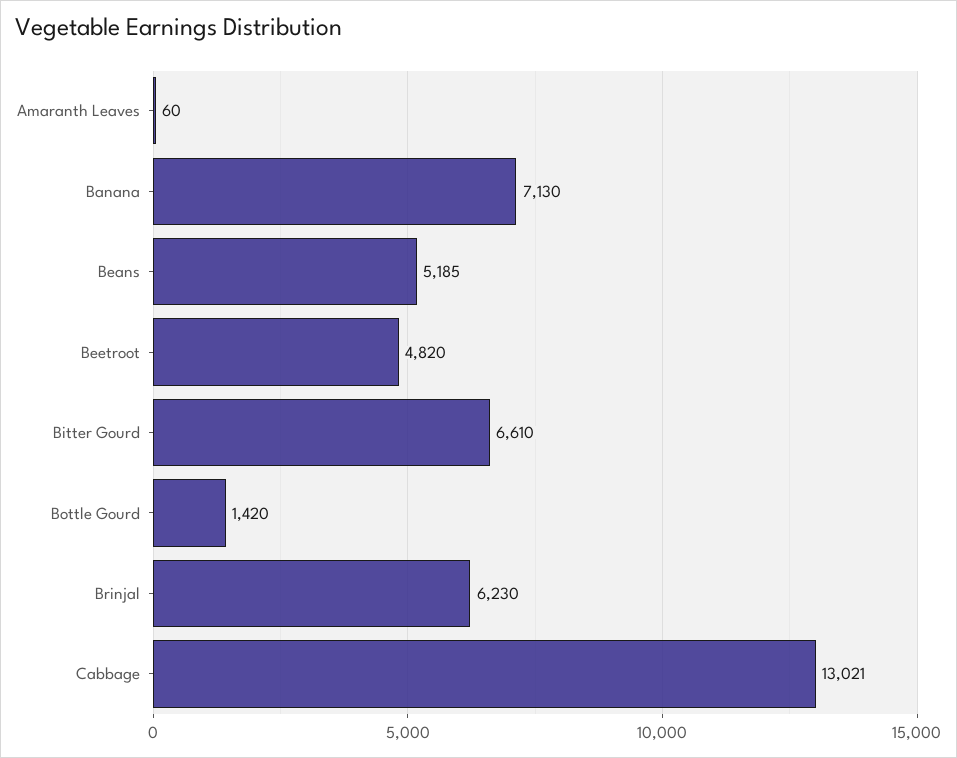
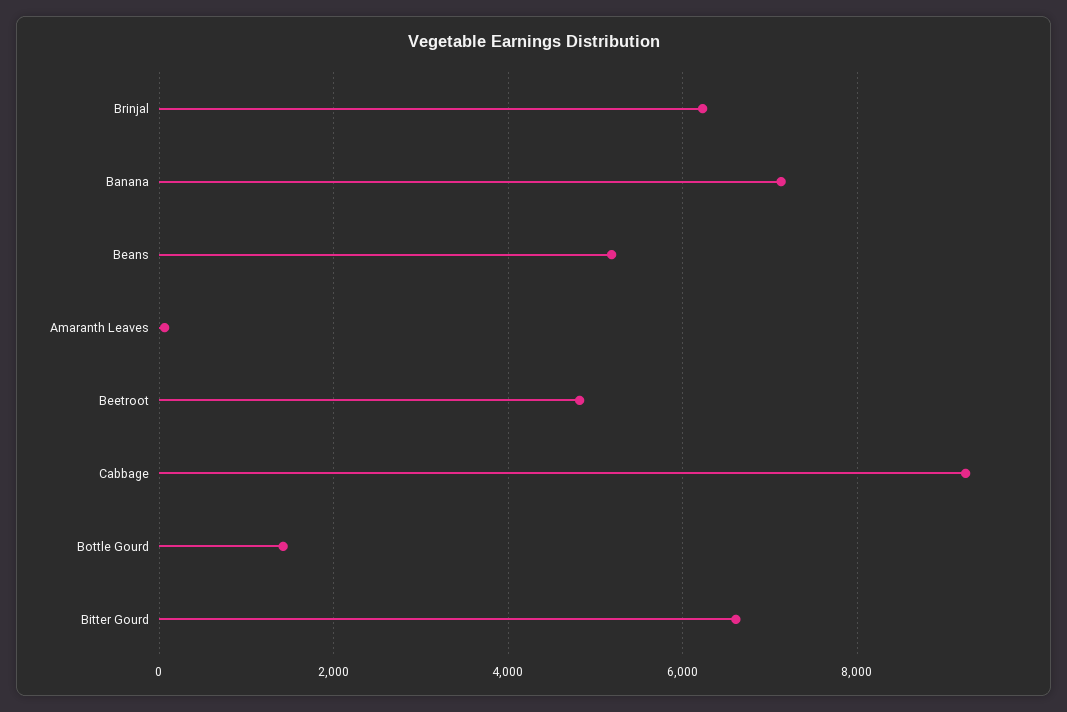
Cabbage: 13021 -> 9200

